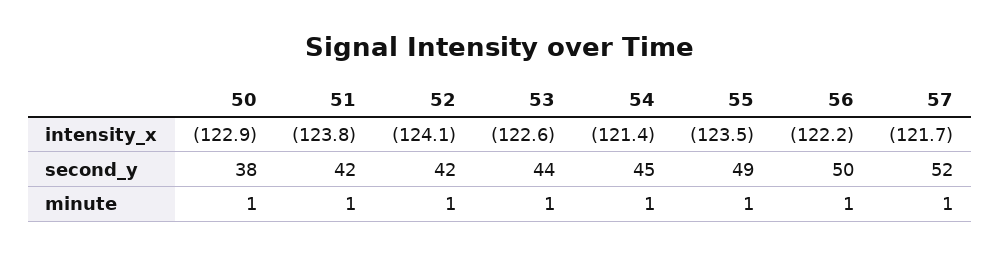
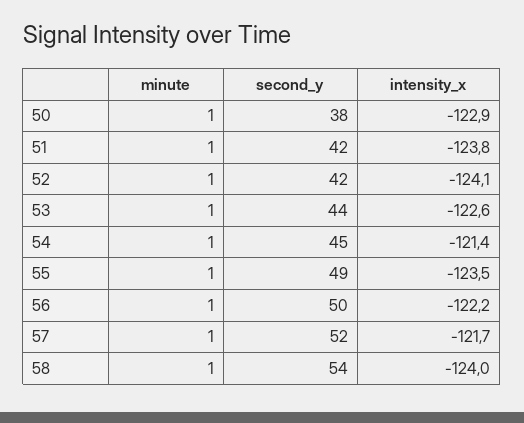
58, minute: none -> 1
58, second_y: none -> 54
58, intensity_x: none -> -124

